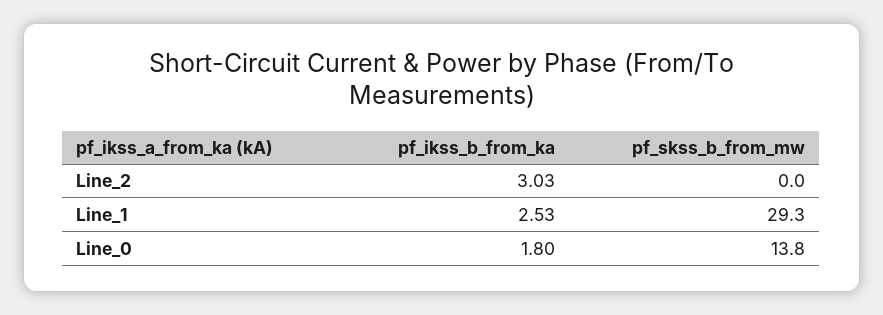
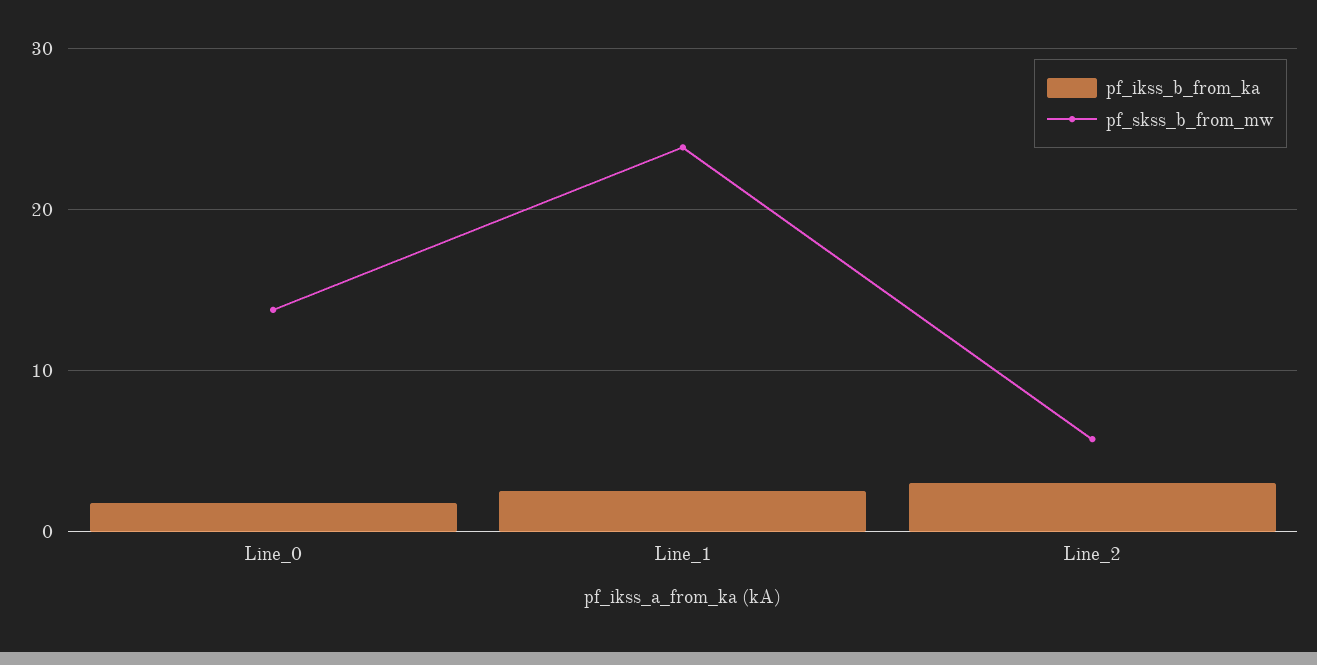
pf_skss_b_from_mw, Line_2: 0 -> 6
pf_skss_b_from_mw, Line_1: 29.3 -> 24

